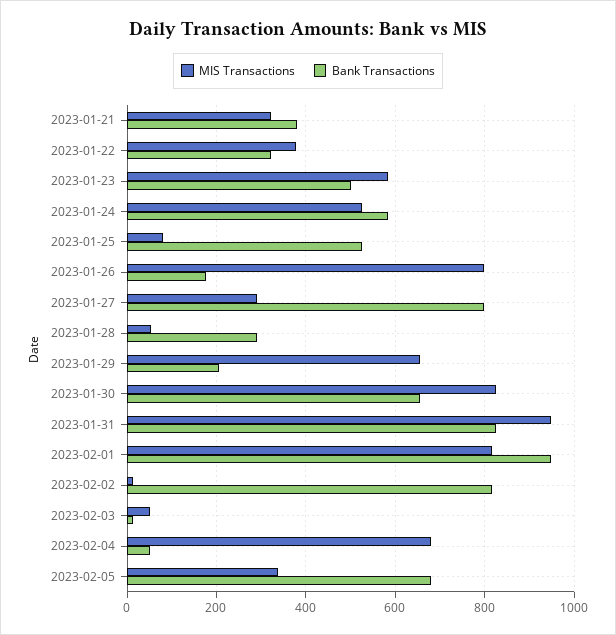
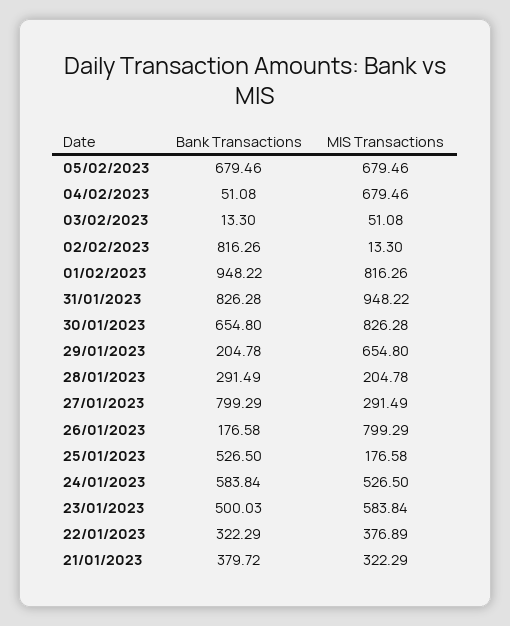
MIS Transactions, 2023-01-25: 80 -> 176.58
MIS Transactions, 2023-01-28: 60 -> 204.78
MIS Transactions, 2023-02-05: 340 -> 679.46

